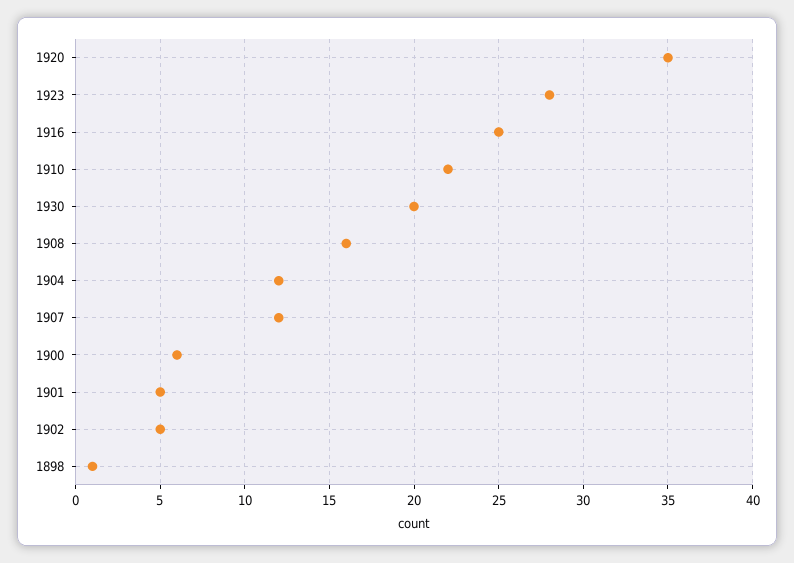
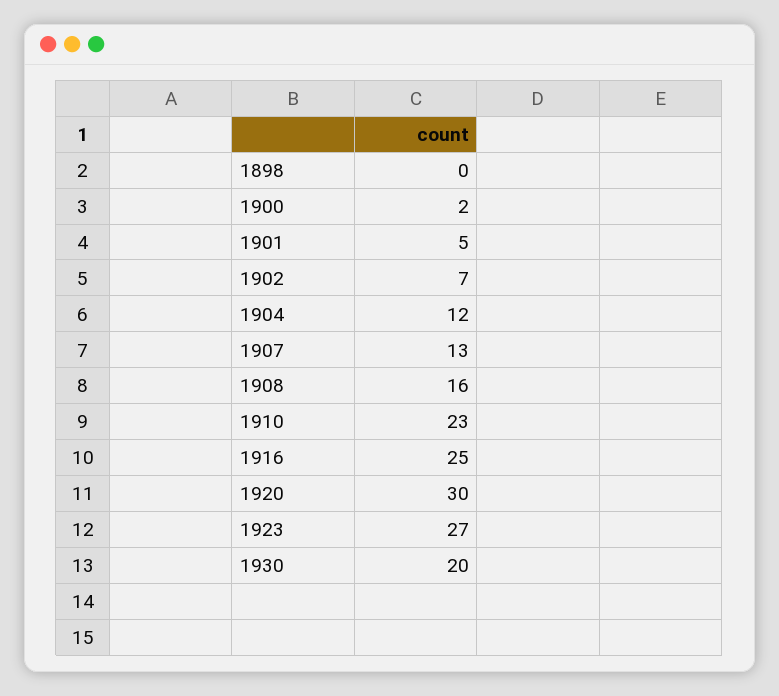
1920: 35 -> 30
1923: 28 -> 27
1910: 22 -> 23
1907: 12 -> 13
1900: 6 -> 2
1902: 5 -> 7
1898: 1 -> 0

